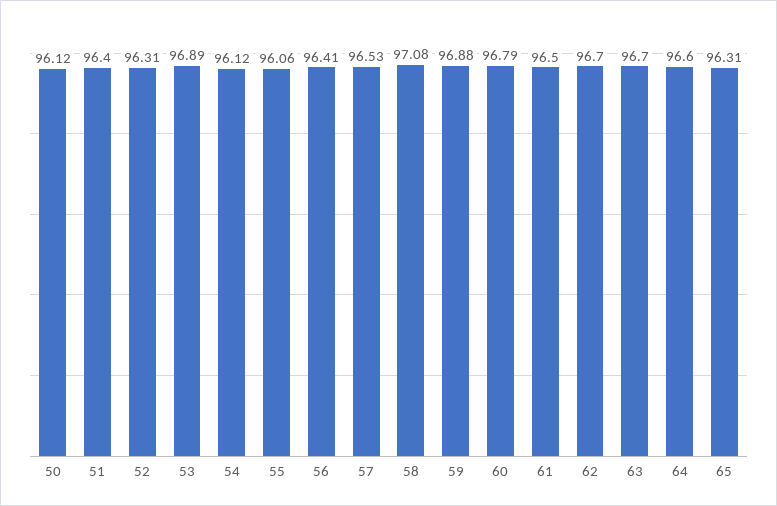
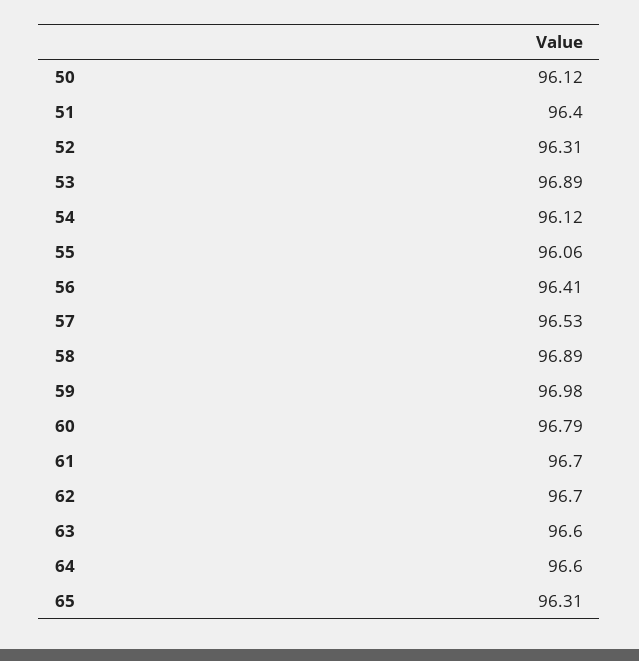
58: 97.08 -> 96.89
59: 96.88 -> 96.98
61: 96.5 -> 96.7
63: 96.7 -> 96.6

